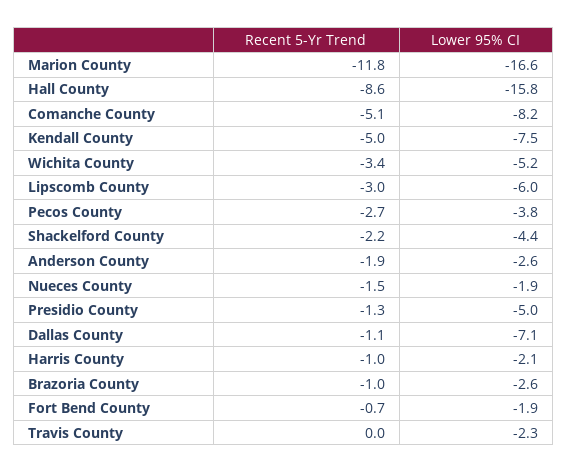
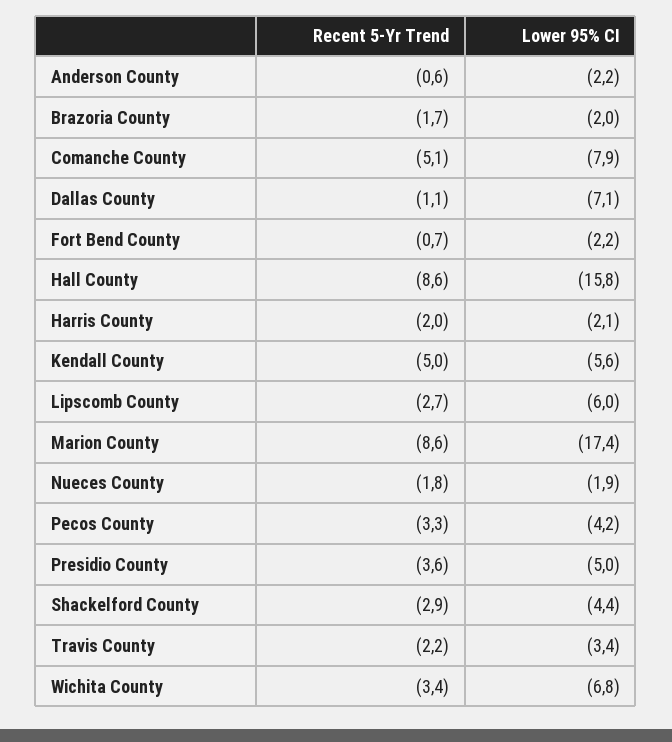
Recent 5-Yr Trend, Marion County: -11.8 -> -8.6
Lower 95% CI, Marion County: -16.6 -> -17.4
Lower 95% CI, Comanche County: -8.2 -> -7.9
Lower 95% CI, Kendall County: -7.5 -> -5.6
Lower 95% CI, Wichita County: -5.2 -> -6.8
Recent 5-Yr Trend, Lipscomb County: -3 -> -2.7
Recent 5-Yr Trend, Pecos County: -2.7 -> -3.3
Lower 95% CI, Pecos County: -3.8 -> -4.2
Recent 5-Yr Trend, Shackelford County: -2.2 -> -2.9
Recent 5-Yr Trend, Anderson County: -1.9 -> -0.6
Lower 95% CI, Anderson County: -2.6 -> -2.2
Recent 5-Yr Trend, Nueces County: -1.5 -> -1.8
Recent 5-Yr Trend, Presidio County: -1.3 -> -3.6
Recent 5-Yr Trend, Harris County: -1 -> -2
Recent 5-Yr Trend, Brazoria County: -1 -> -1.7
Lower 95% CI, Brazoria County: -2.6 -> -2
Lower 95% CI, Fort Bend County: -1.9 -> -2.2
Recent 5-Yr Trend, Travis County: 0 -> -2.2
Lower 95% CI, Travis County: -2.3 -> -3.4

